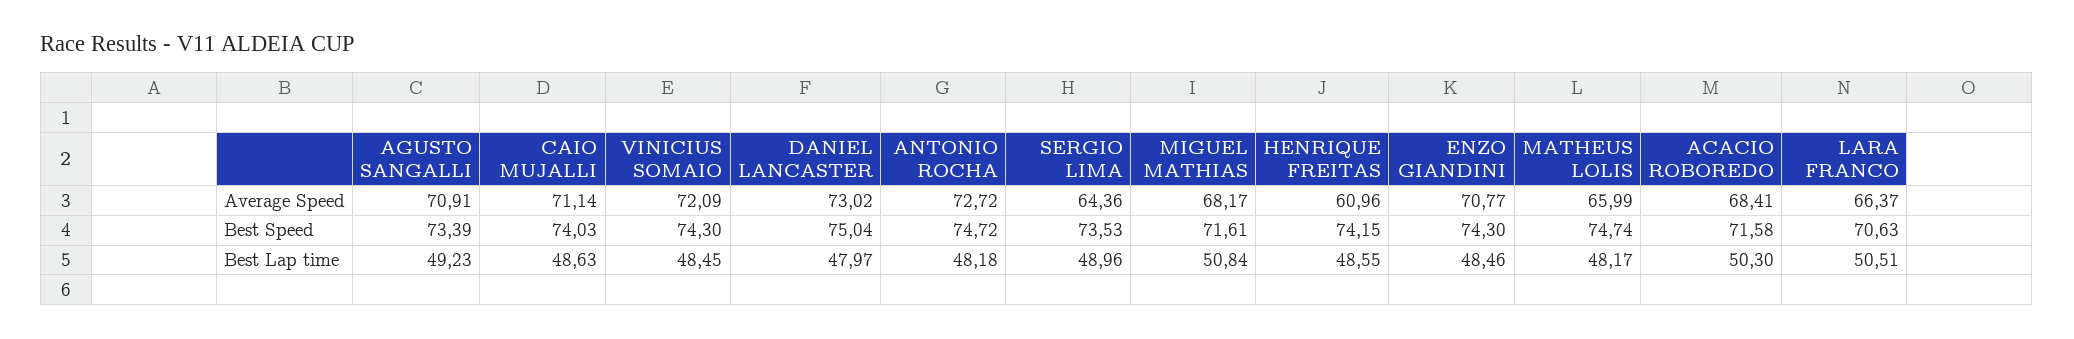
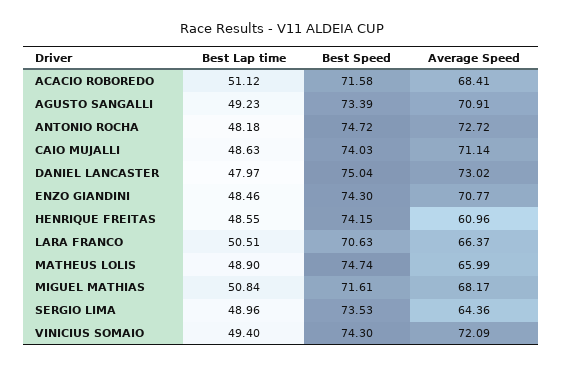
VINICIUS SOMAIO, Best Lap time: 48.45 -> 49.4
MATHEUS LOLIS, Best Lap time: 48.17 -> 48.9
ACACIO ROBOREDO, Best Lap time: 50.3 -> 51.12

